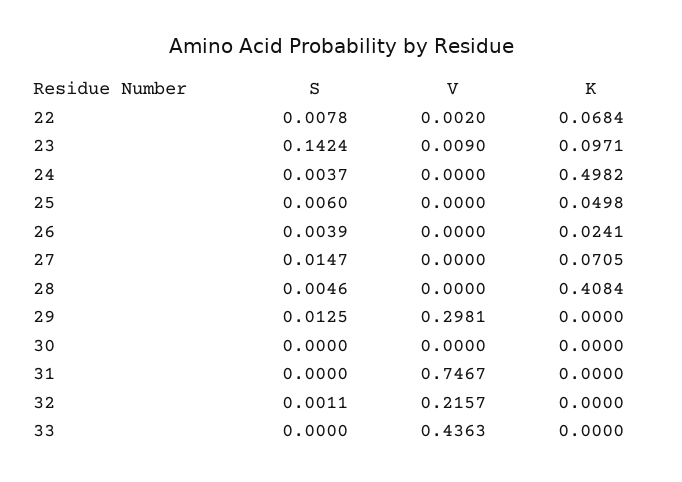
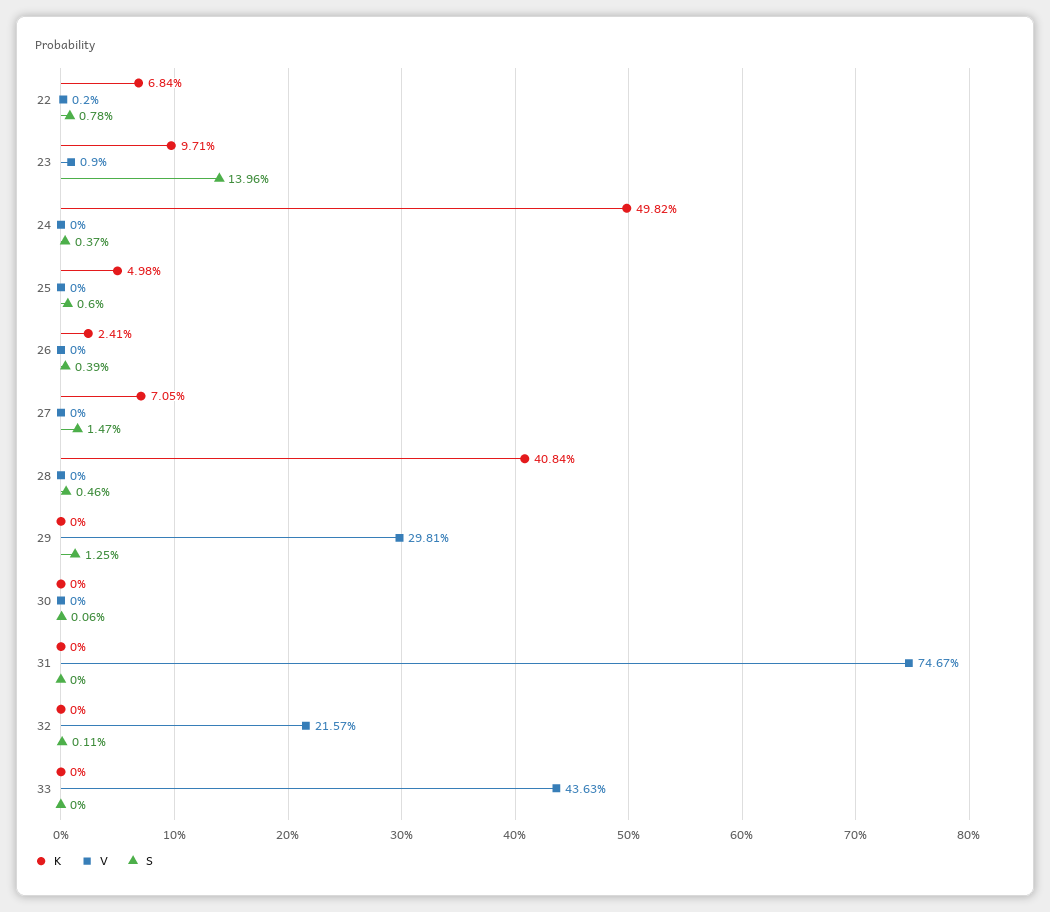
S, 23: 0.1424 -> 0.1396
S, 30: 0 -> 0.0006

